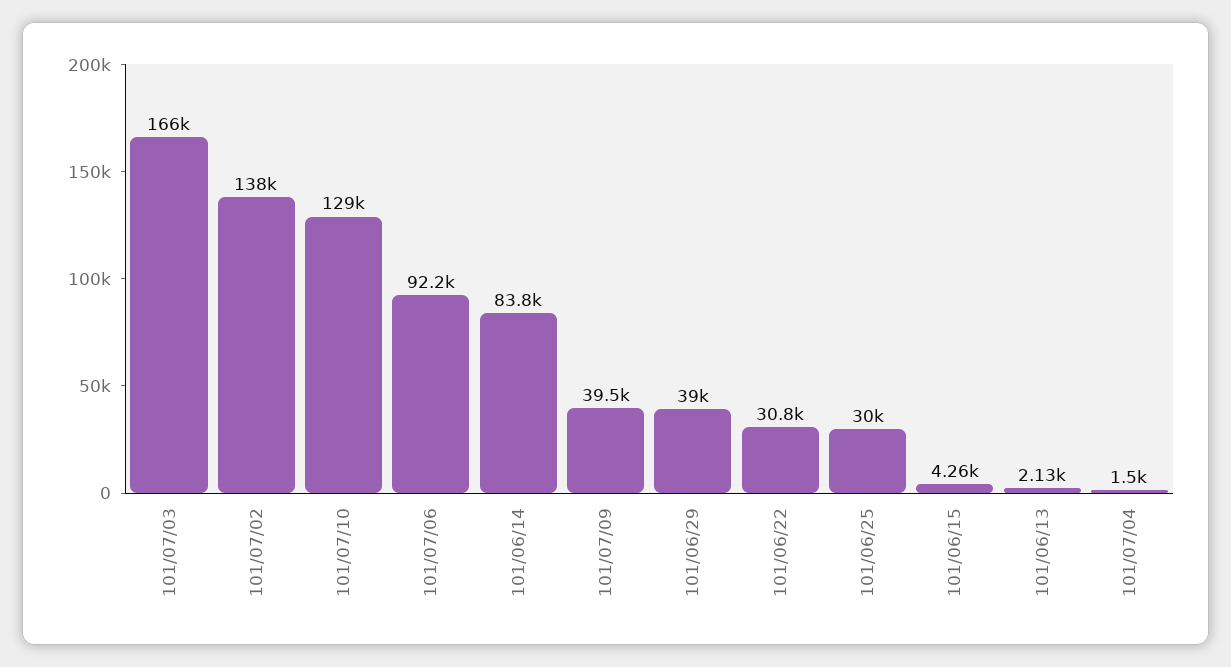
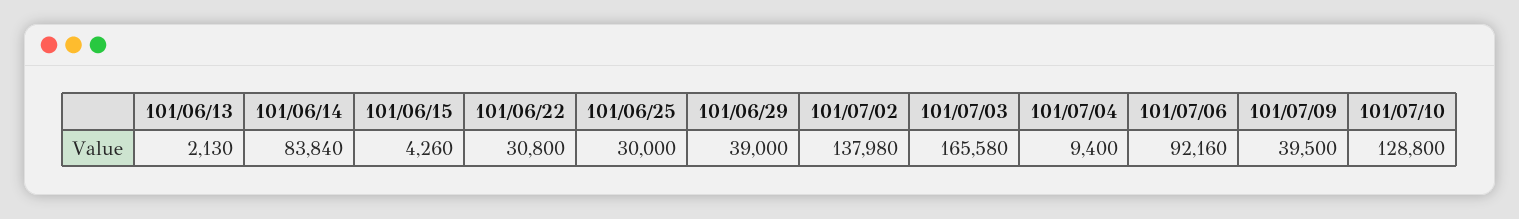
101/07/04: 1500 -> 9400

